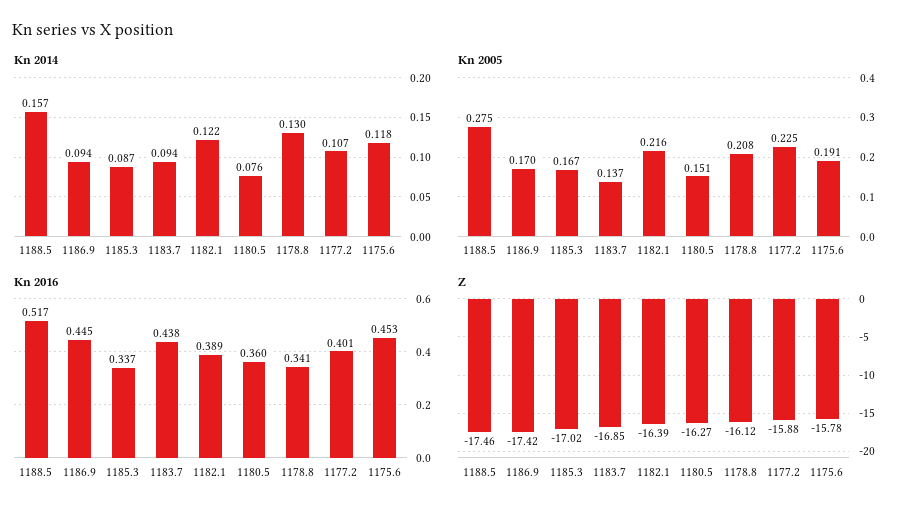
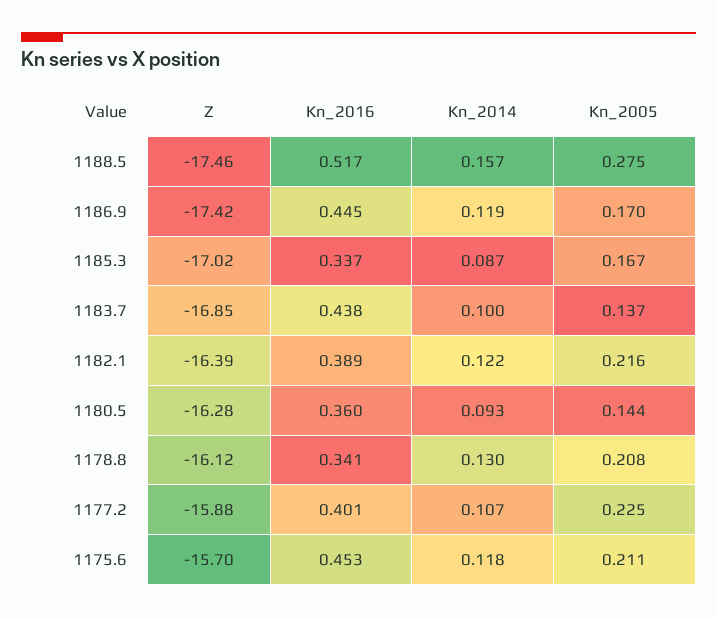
Kn 2014, 1186.9: 0.094 -> 0.119
Kn 2014, 1183.7: 0.094 -> 0.1
Kn 2014, 1180.5: 0.076 -> 0.093
Kn 2005, 1180.5: 0.151 -> 0.144
Kn 2005, 1175.6: 0.191 -> 0.211
Z, 1180.5: -16.27 -> -16.28
Z, 1175.6: -15.78 -> -15.7

